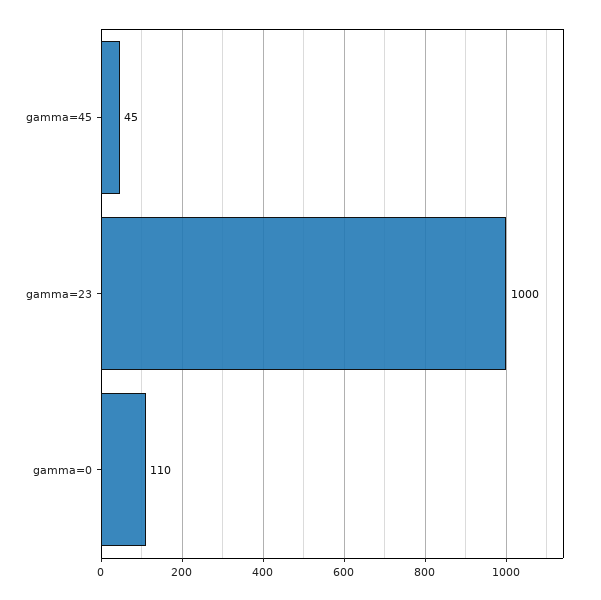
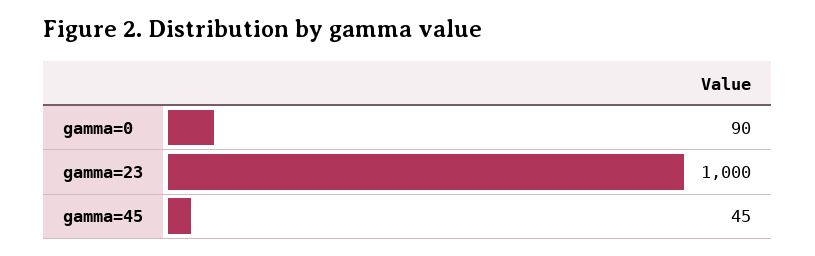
gamma=0: 110 -> 90

